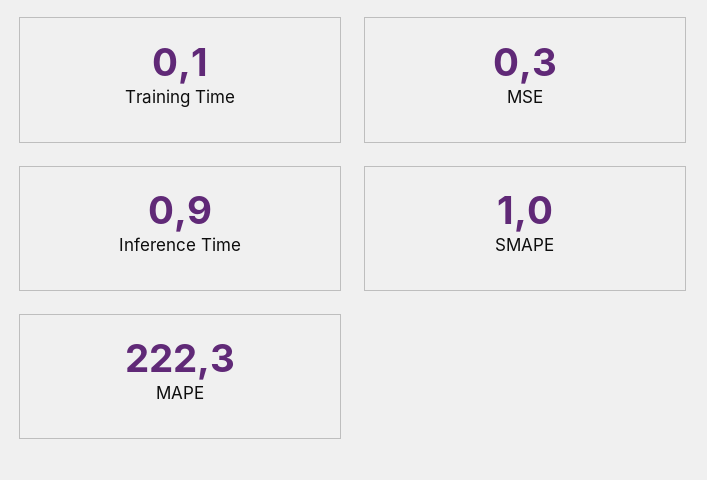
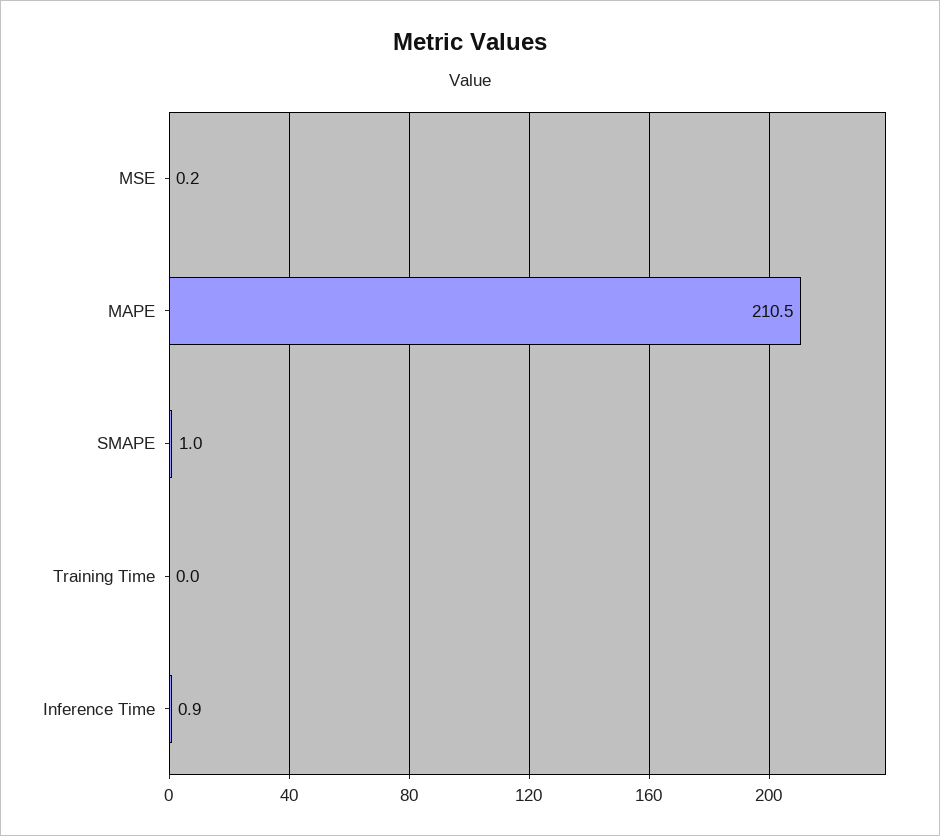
Training Time: 0.1 -> 0
MSE: 0.3 -> 0.2
MAPE: 222.3 -> 210.5

